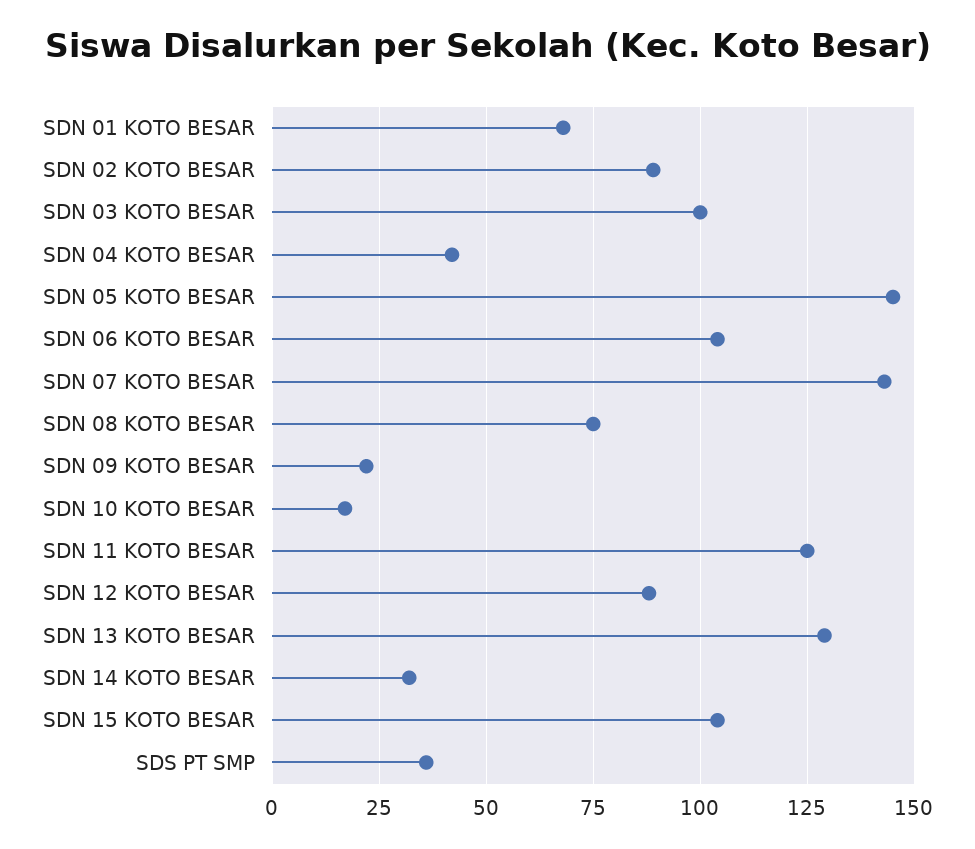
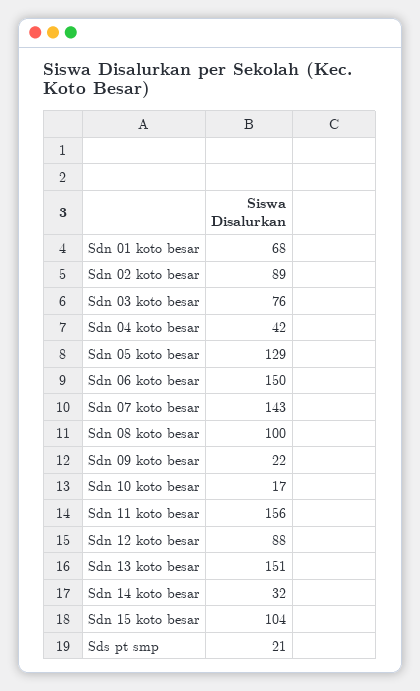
SDN 03 KOTO BESAR: 100 -> 76
SDN 05 KOTO BESAR: 145 -> 129
SDN 06 KOTO BESAR: 105 -> 150
SDN 08 KOTO BESAR: 75 -> 100
SDN 11 KOTO BESAR: 125 -> 156
SDN 13 KOTO BESAR: 130 -> 151
SDS PT SMP: 35 -> 21

